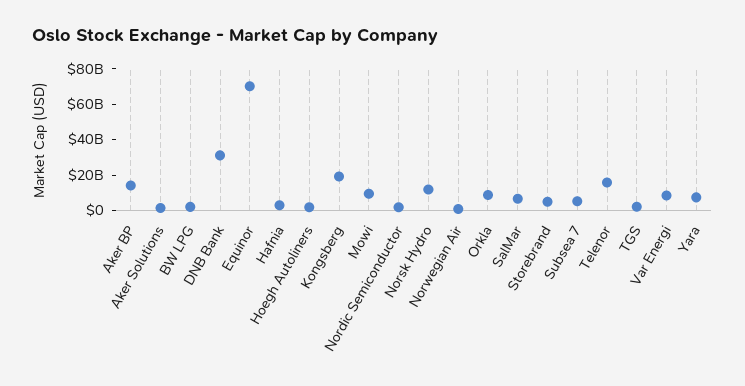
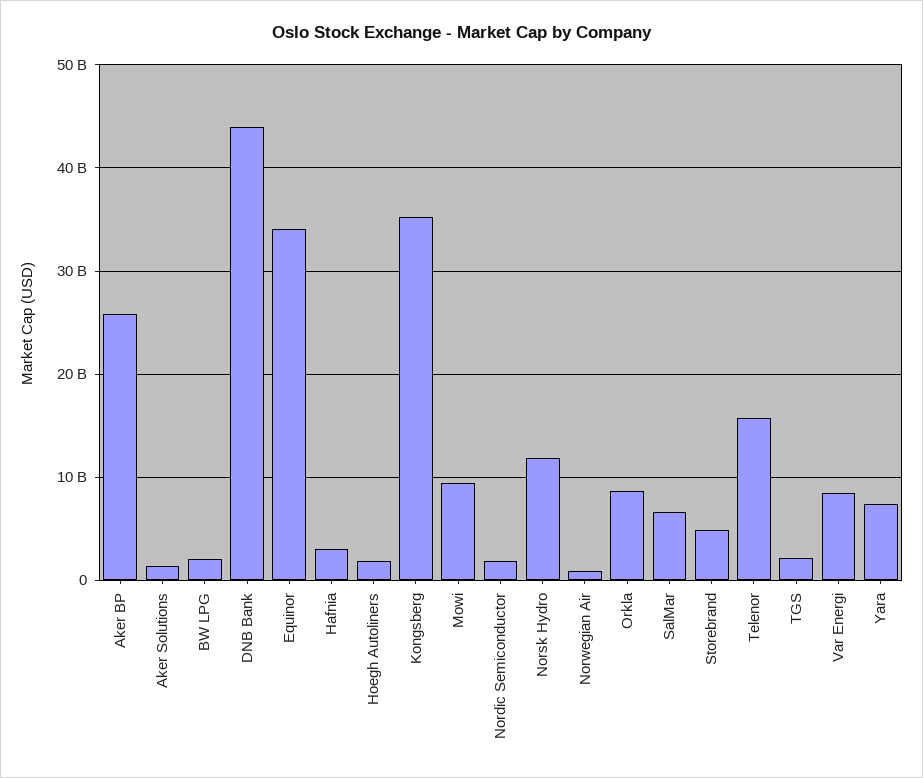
Aker BP: 15000000000 -> 26000000000
DNB Bank: 30000000000 -> 44000000000
Equinor: 70000000000 -> 34000000000
Kongsberg: 20000000000 -> 35000000000
Subsea 7: 5000000000 -> none

